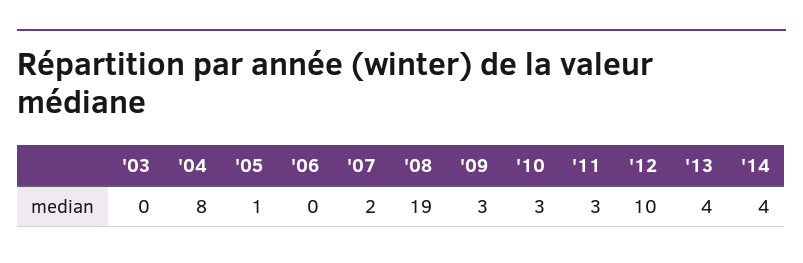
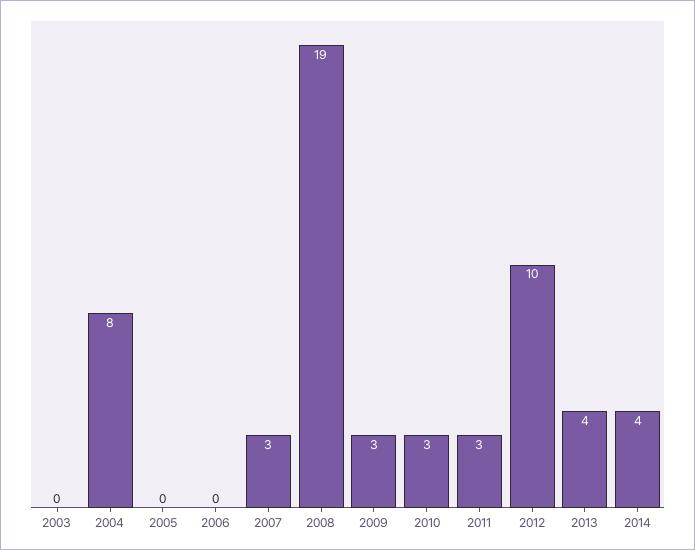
'05: 1 -> 0
'07: 2 -> 3

